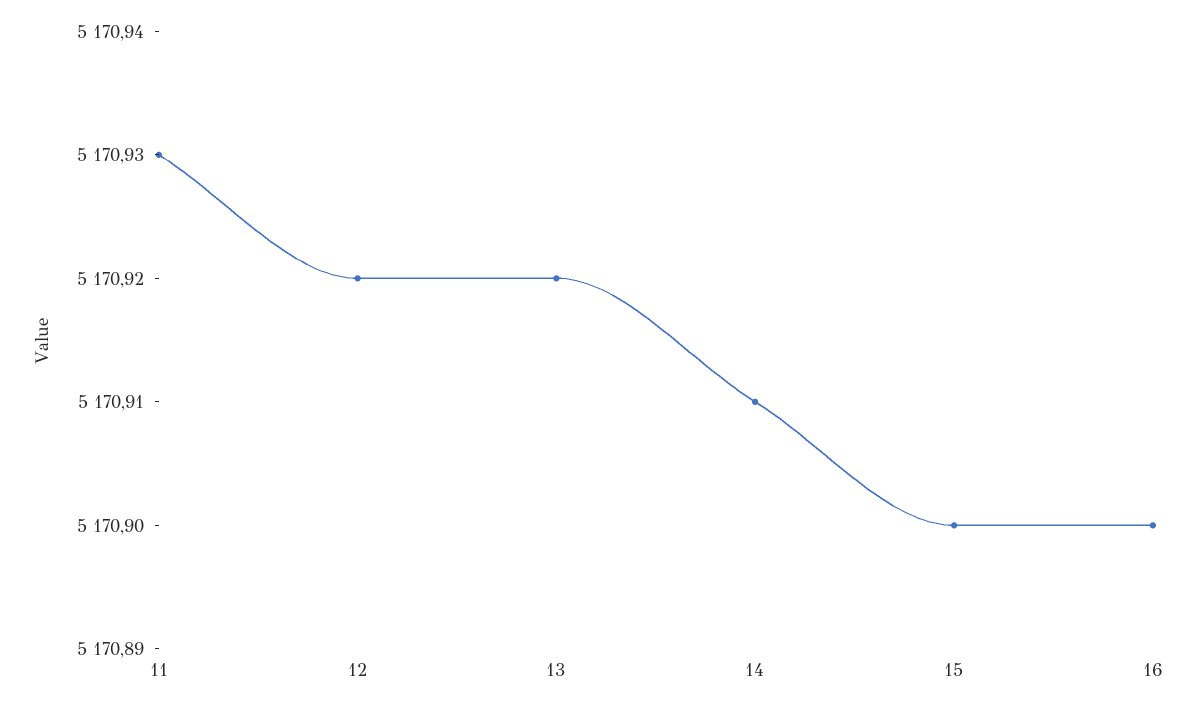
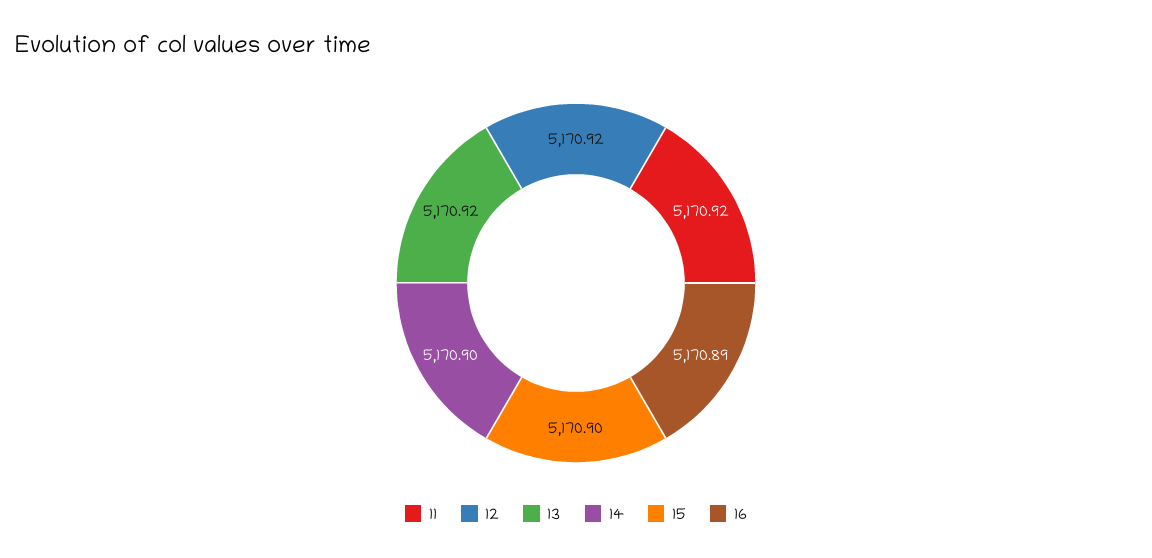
11: 5170.93 -> 5170.92
14: 5170.91 -> 5170.9
16: 5170.9 -> 5170.89

